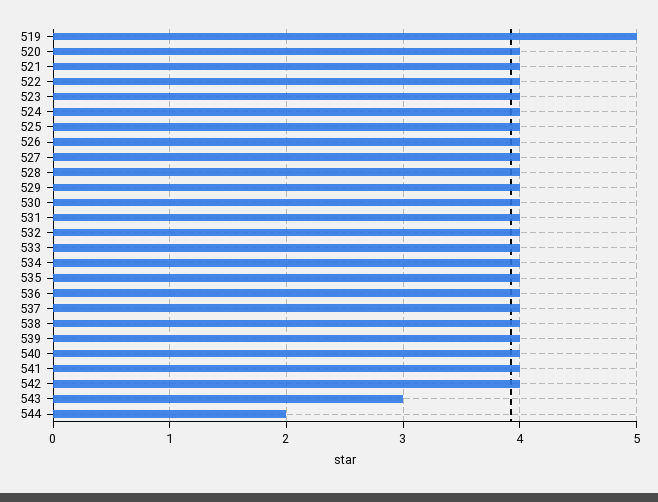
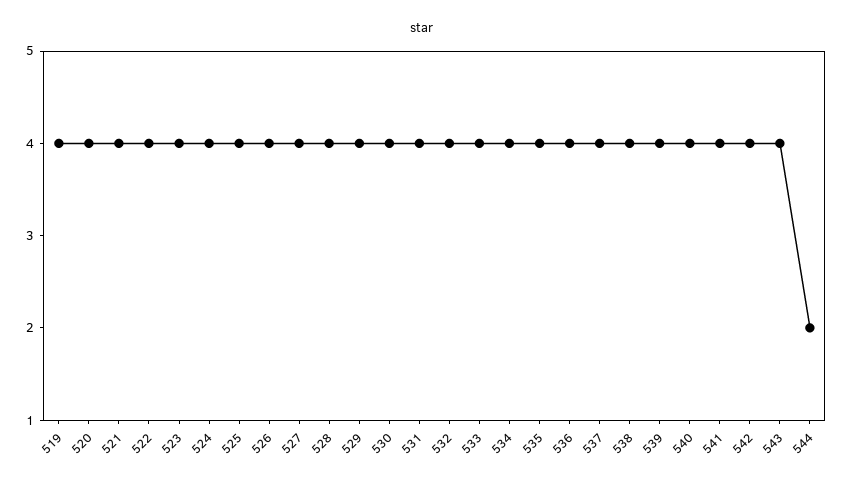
519: 5 -> 4
543: 3 -> 4

